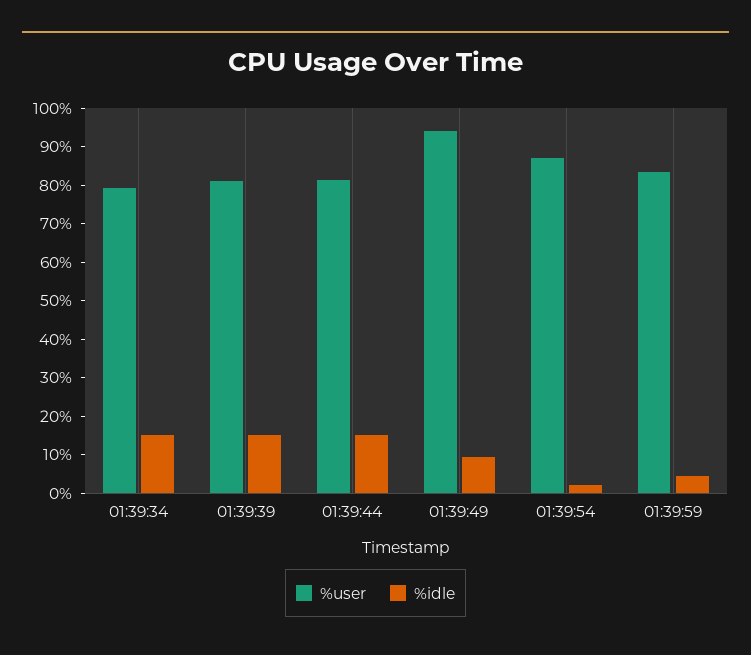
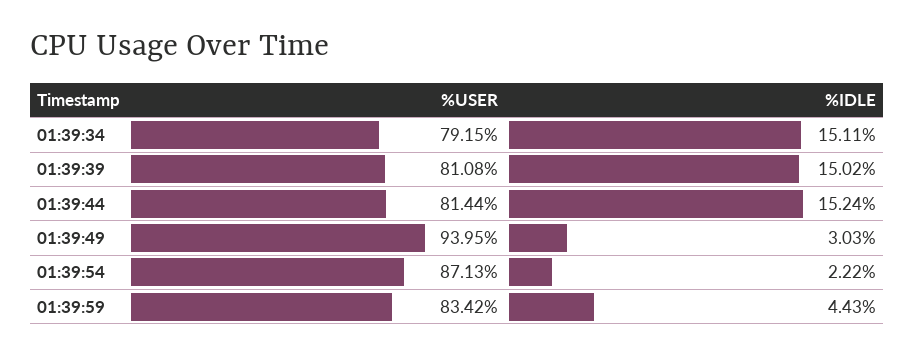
%idle, 01:39:49: 10 -> 3.03

